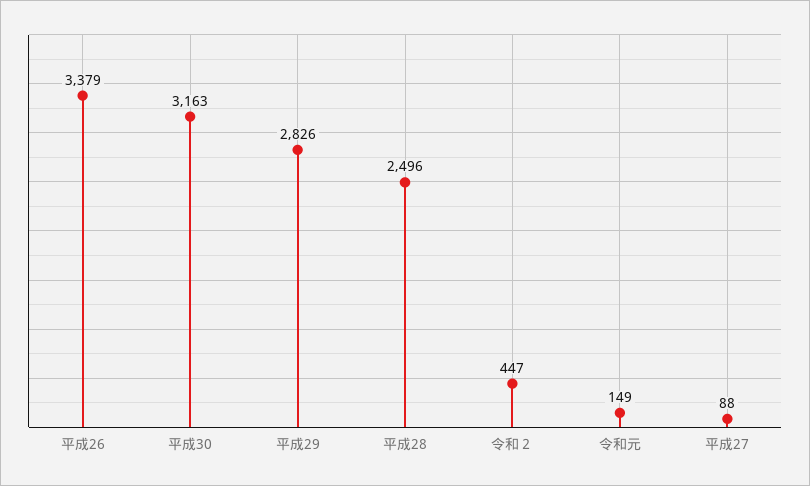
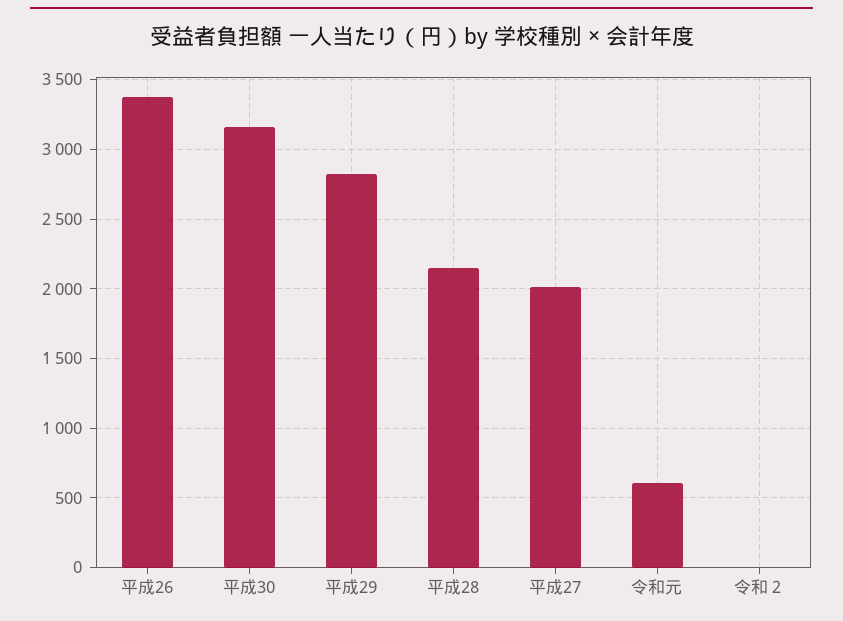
平成28: 2496 -> 2150
令和２: 447 -> 0
令和元: 149 -> 600
平成27: 88 -> 2000

